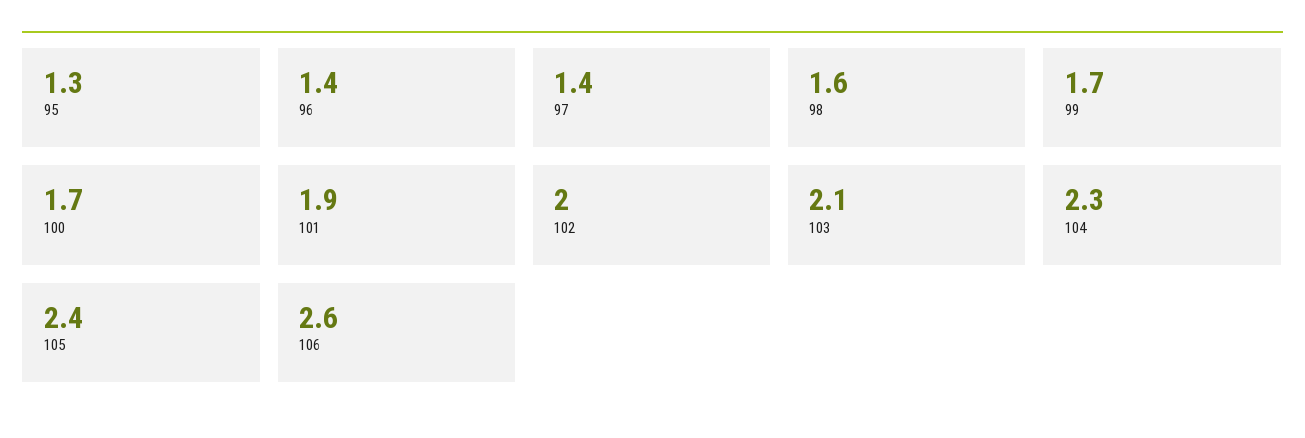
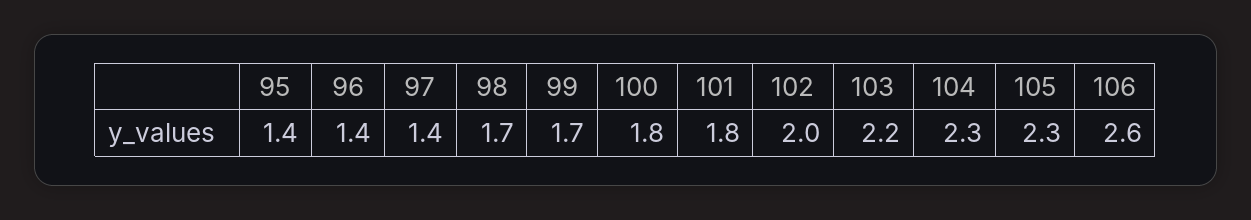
95: 1.3 -> 1.4
98: 1.6 -> 1.7
100: 1.7 -> 1.8
101: 1.9 -> 1.8
103: 2.1 -> 2.2
105: 2.4 -> 2.3

